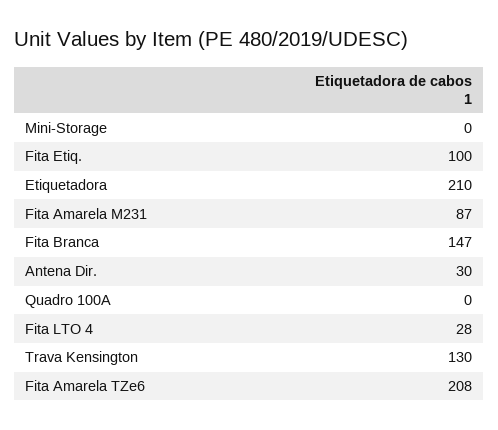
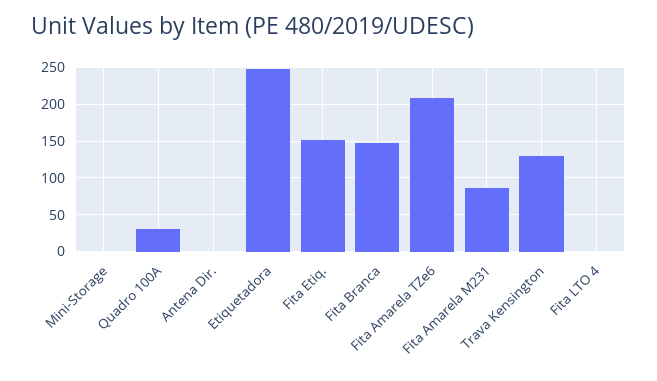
Fita Etiq.: 100 -> 150
Etiquetadora: 210 -> 250
Antena Dir.: 30 -> 0
Quadro 100A: 0 -> 30
Fita LTO 4: 28 -> 0

